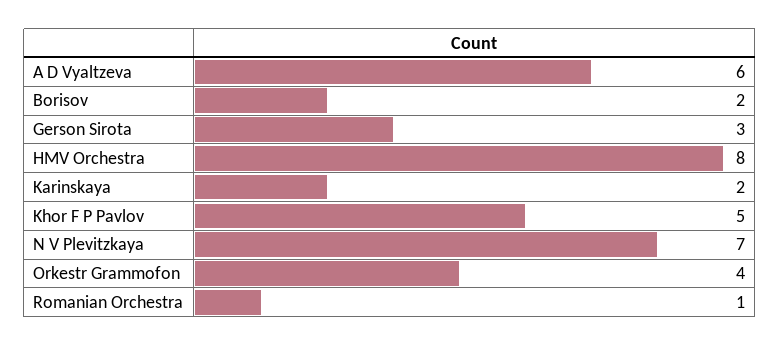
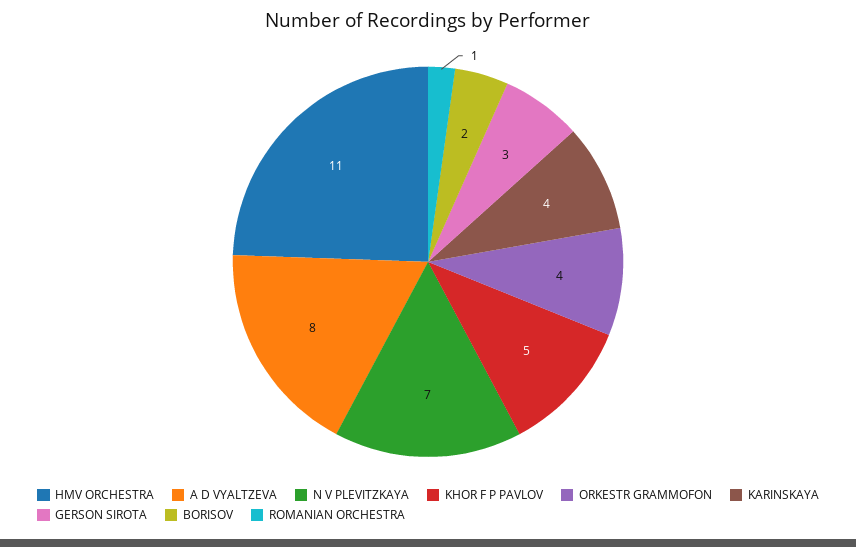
A D Vyaltzeva: 6 -> 8
HMV Orchestra: 8 -> 11
Karinskaya: 2 -> 4

